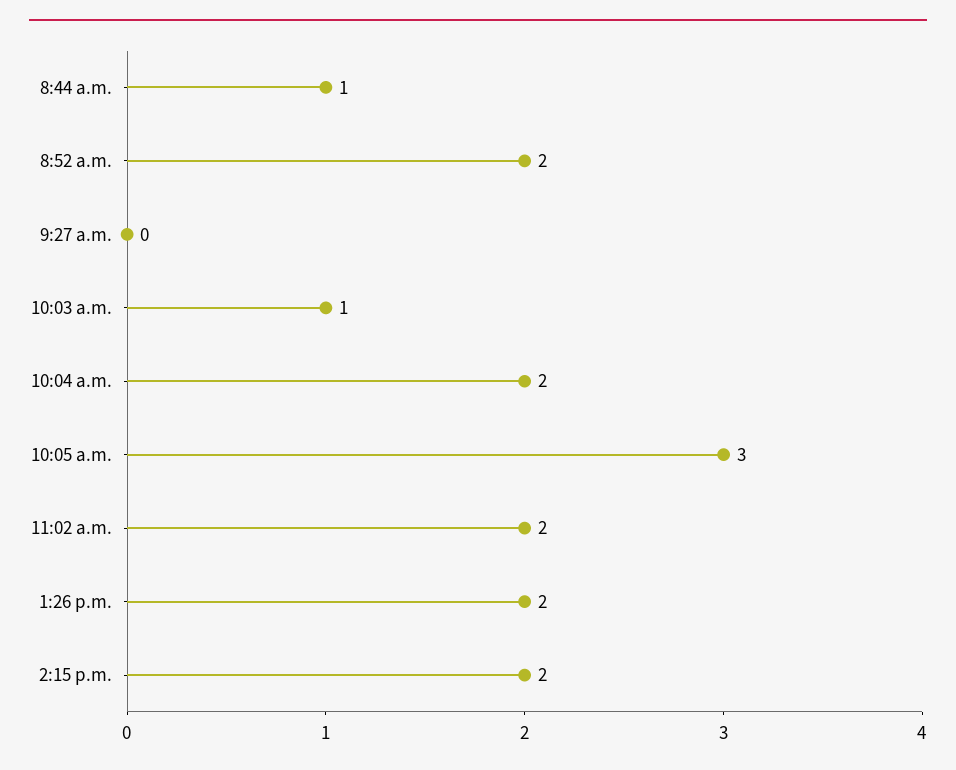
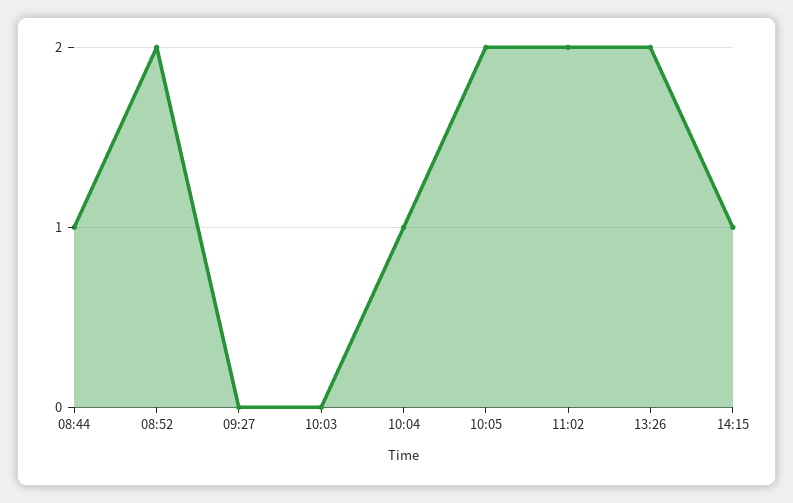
10:03 a.m.: 1 -> 0
10:04 a.m.: 2 -> 1
10:05 a.m.: 3 -> 2
2:15 p.m.: 2 -> 1

